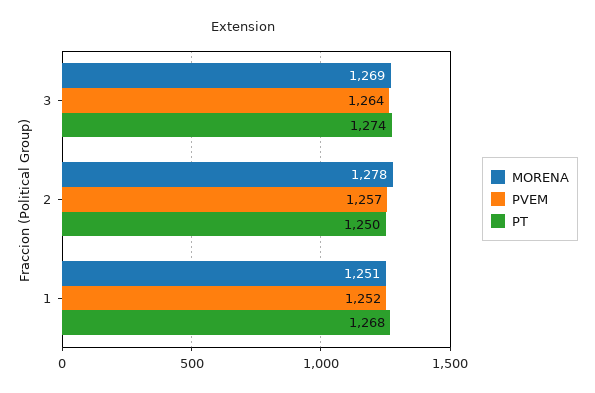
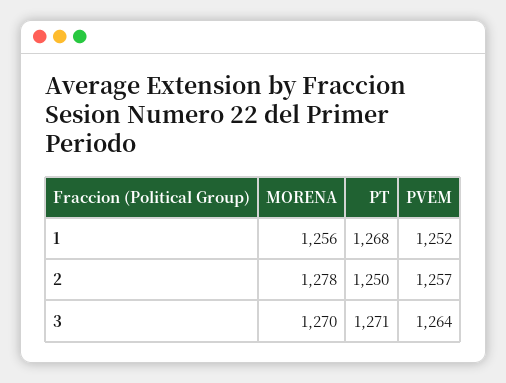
MORENA, 3: 1269 -> 1270
PT, 3: 1274 -> 1271
MORENA, 1: 1251 -> 1256

